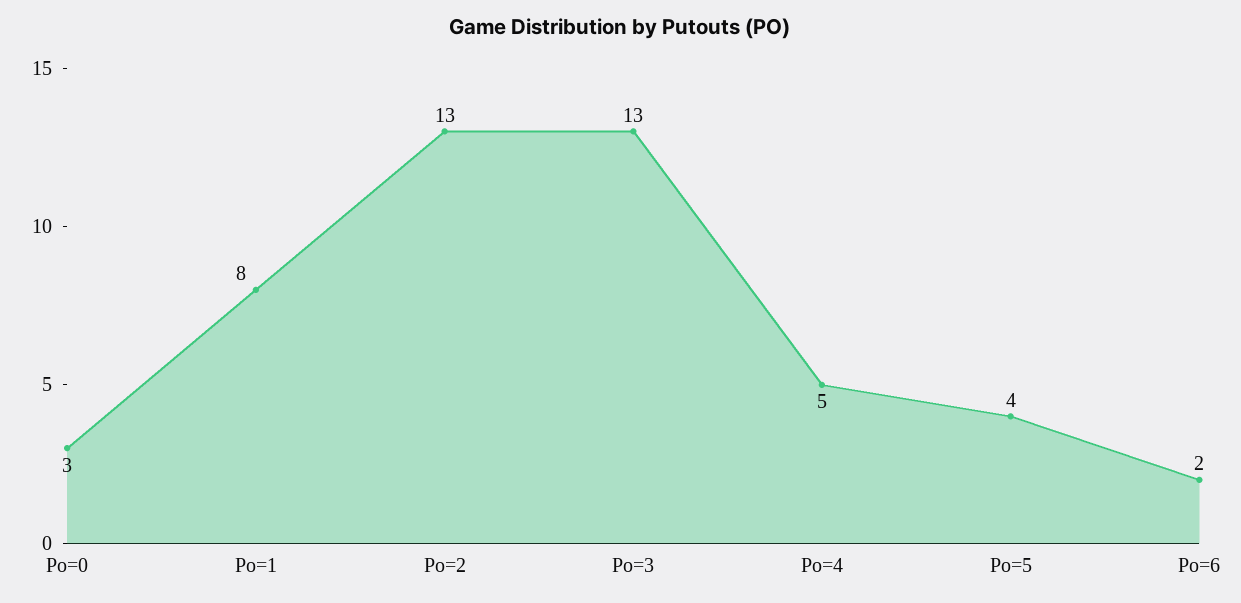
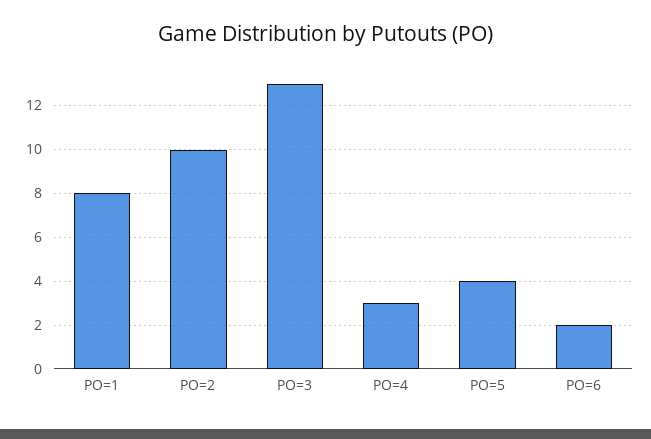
Po=0: 3 -> none
Po=2: 13 -> 10
Po=4: 5 -> 3

